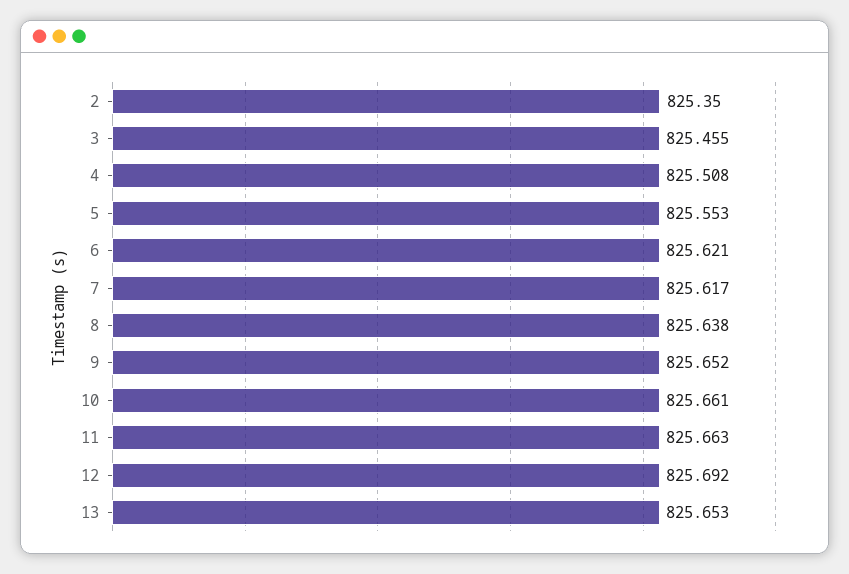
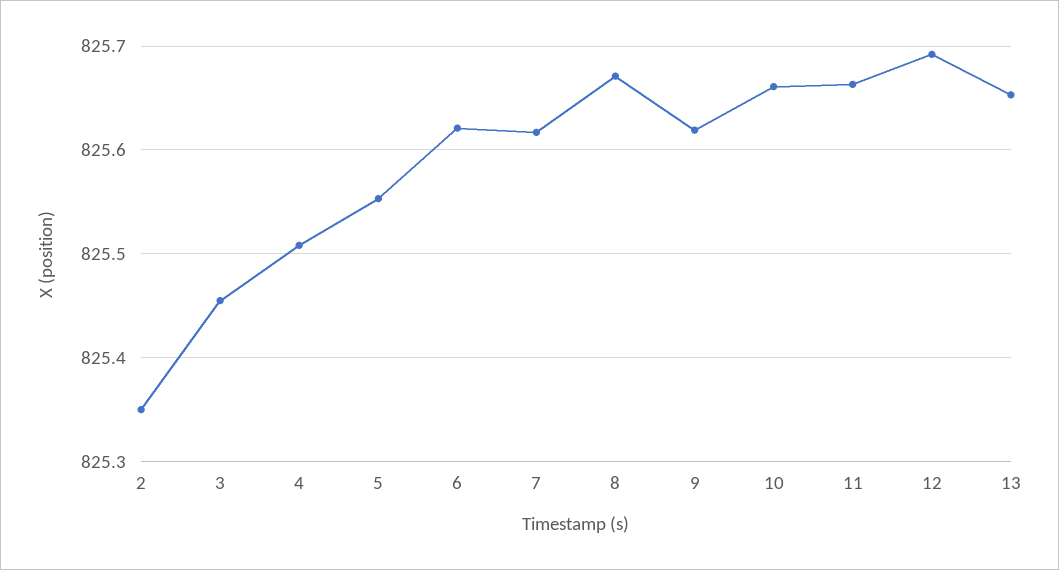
8: 825.638 -> 825.67
9: 825.652 -> 825.62

